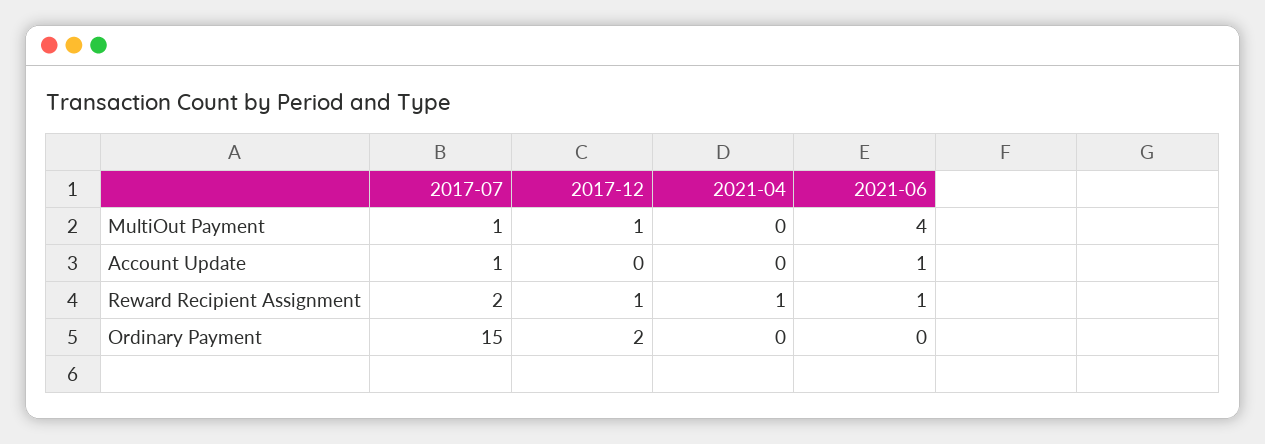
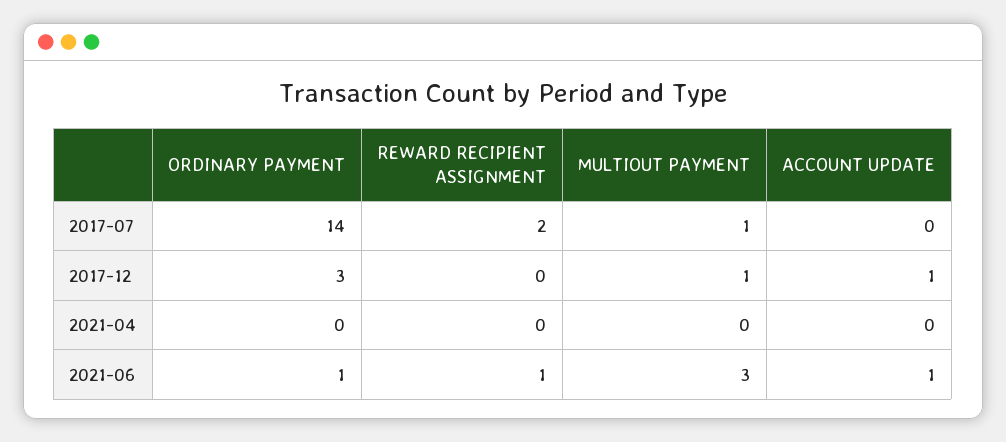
2021-06, MultiOut Payment: 4 -> 3
2017-07, Account Update: 1 -> 0
2017-12, Account Update: 0 -> 1
2017-12, Reward Recipient Assignment: 1 -> 0
2021-04, Reward Recipient Assignment: 1 -> 0
2017-07, Ordinary Payment: 15 -> 14
2017-12, Ordinary Payment: 2 -> 3
2021-06, Ordinary Payment: 0 -> 1

